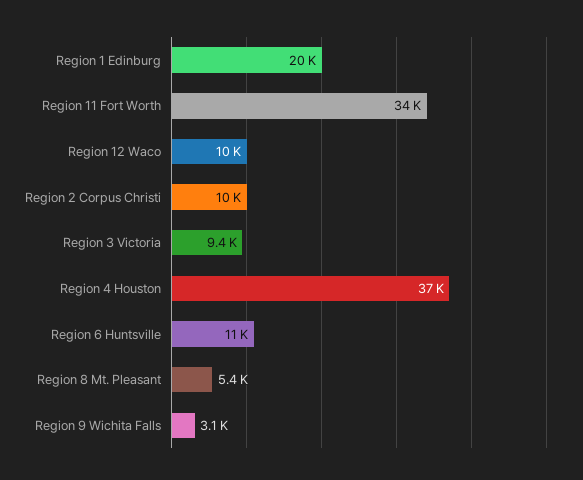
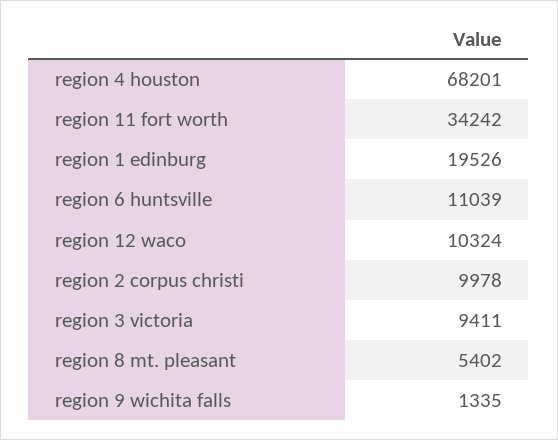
Region 4 Houston: 37000 -> 68201
Region 9 Wichita Falls: 3100 -> 1335

